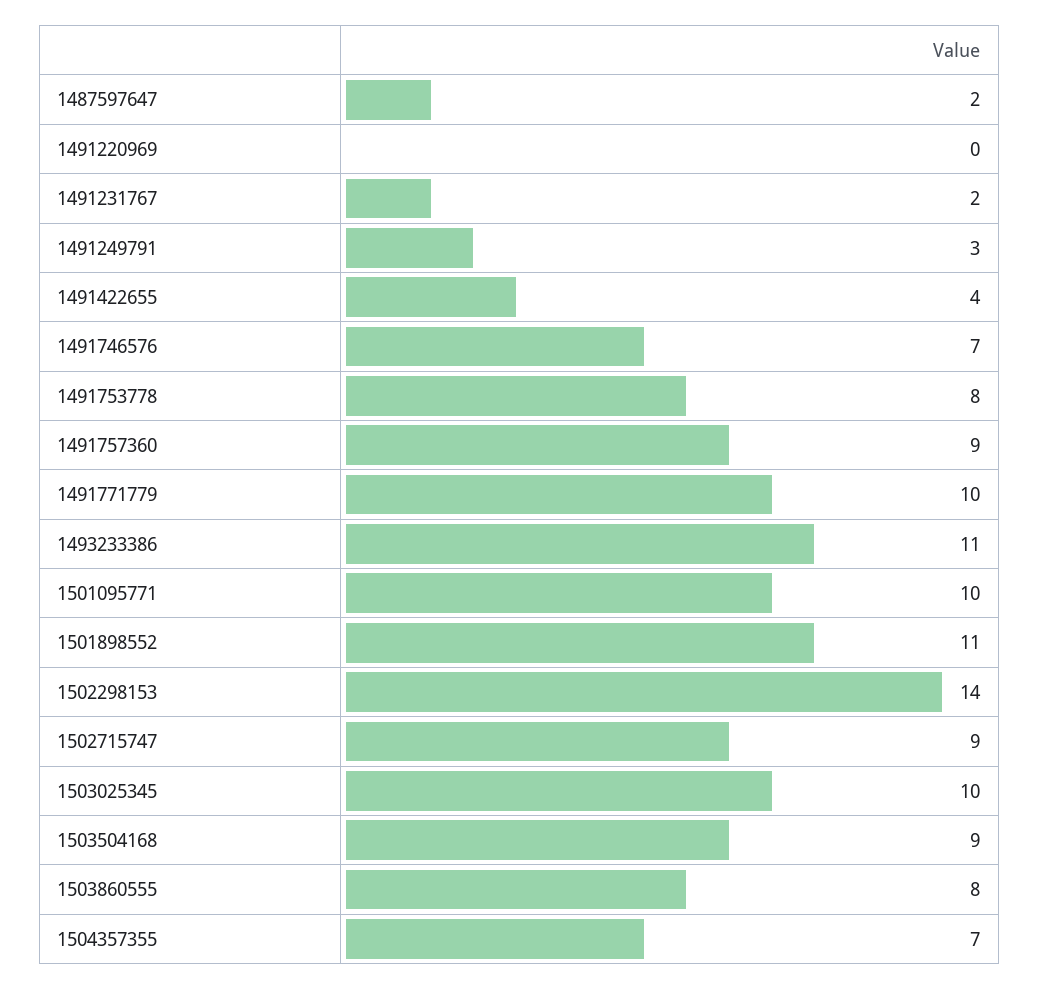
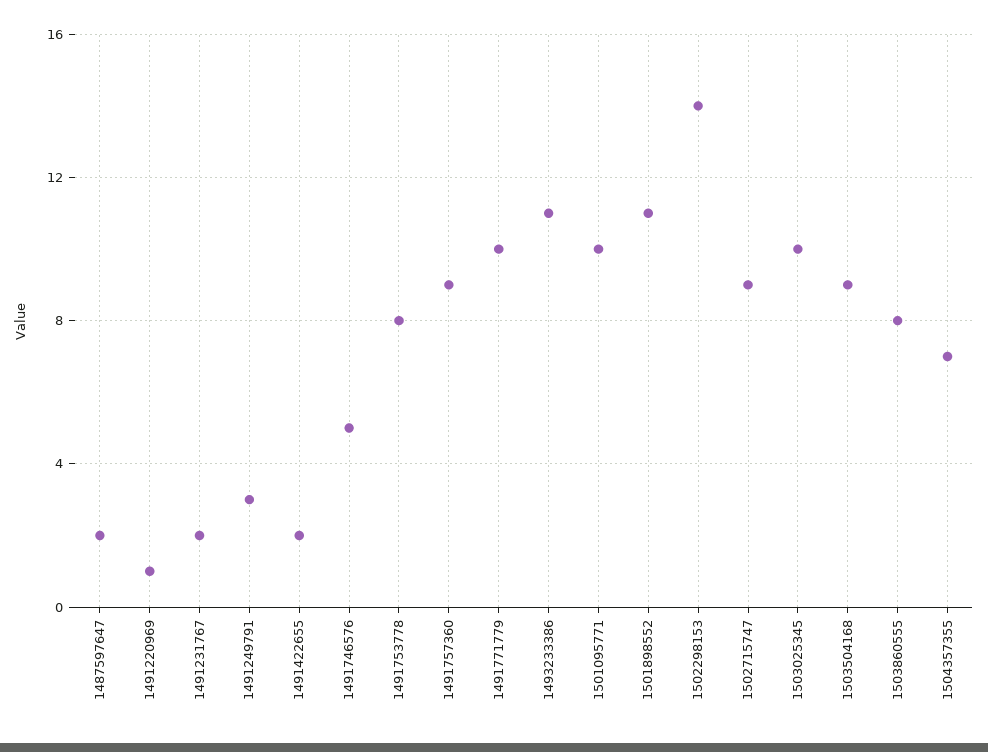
1491220969: 0 -> 1
1491422655: 4 -> 2
1491746576: 7 -> 5

